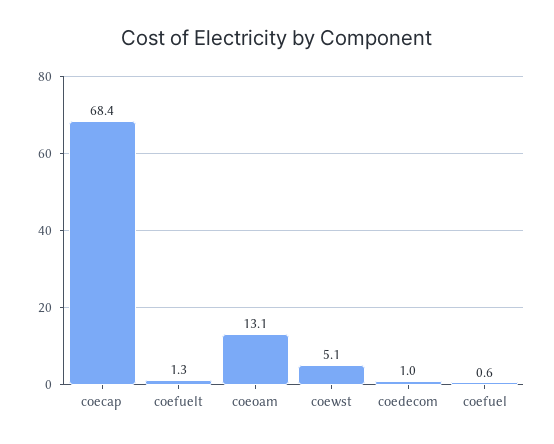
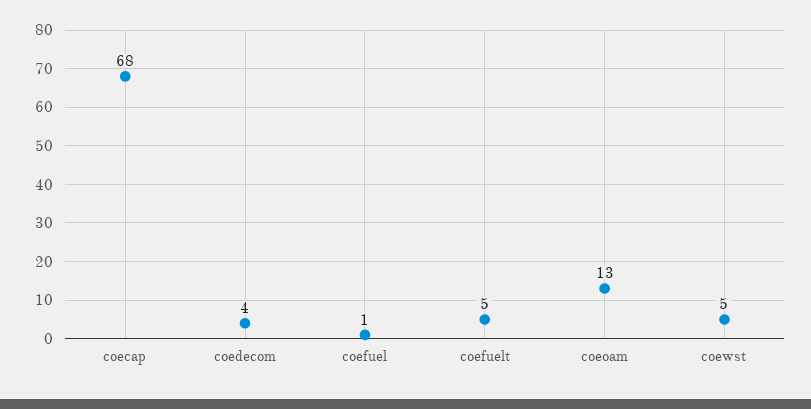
coefuelt: 1.3 -> 5
coedecom: 1 -> 4

